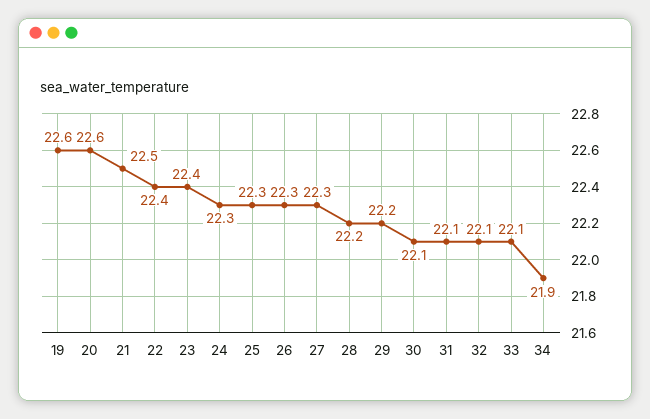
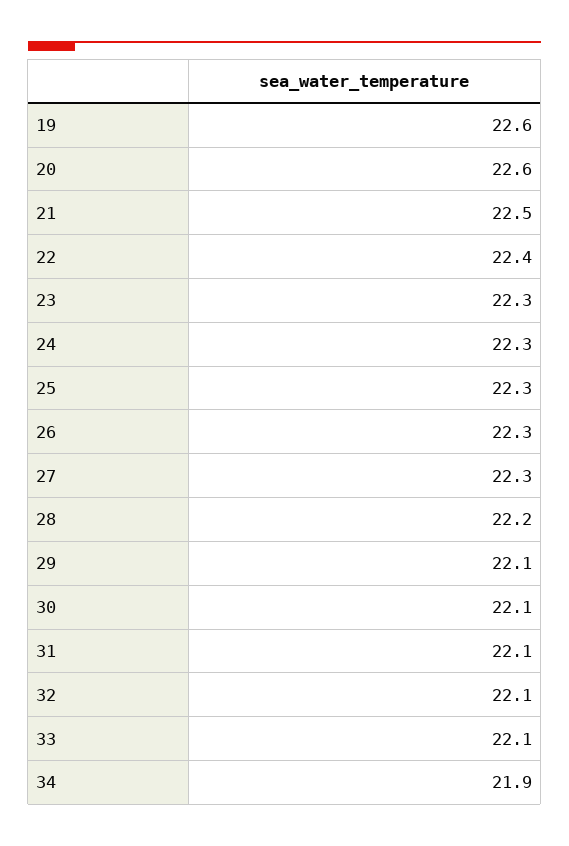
23: 22.4 -> 22.3
29: 22.2 -> 22.1

